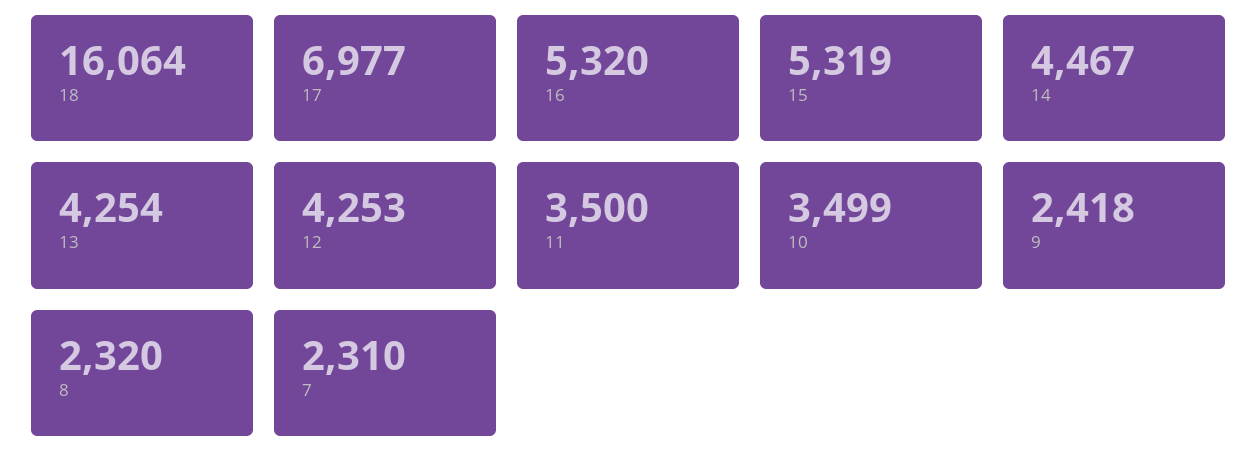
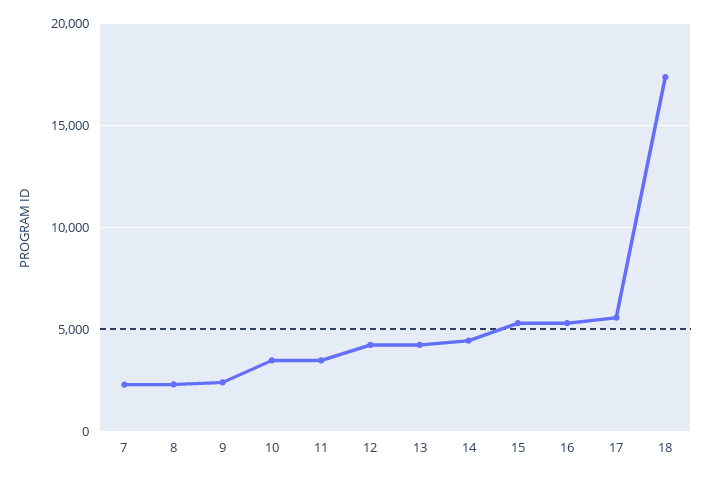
18: 16064 -> 17500
17: 6977 -> 5500

